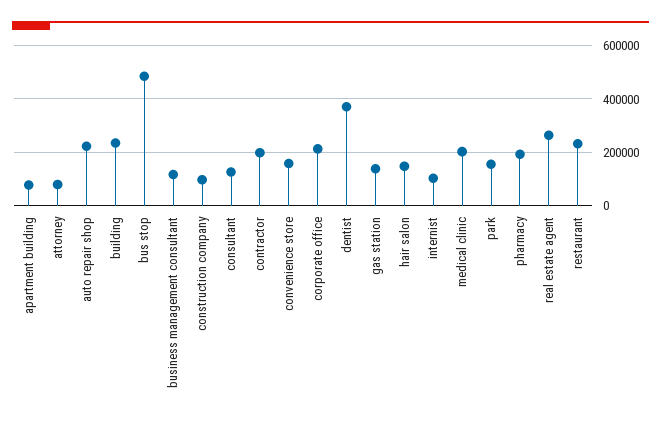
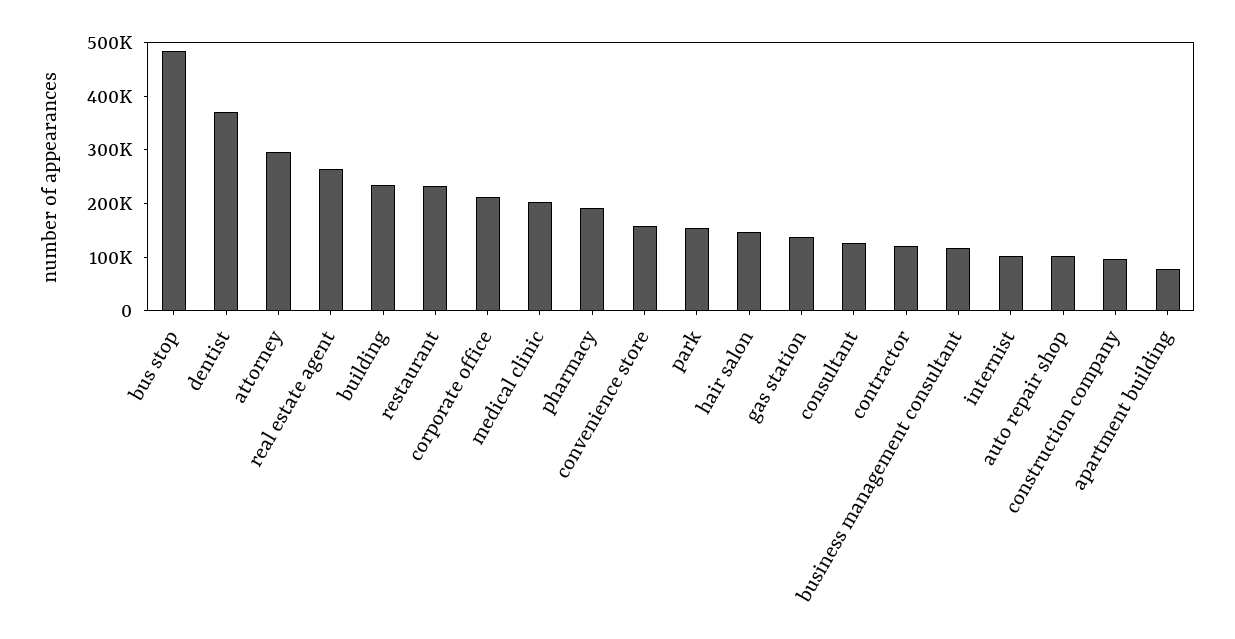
attorney: 75000 -> 300000
auto repair shop: 225000 -> 100000
contractor: 200000 -> 120000

